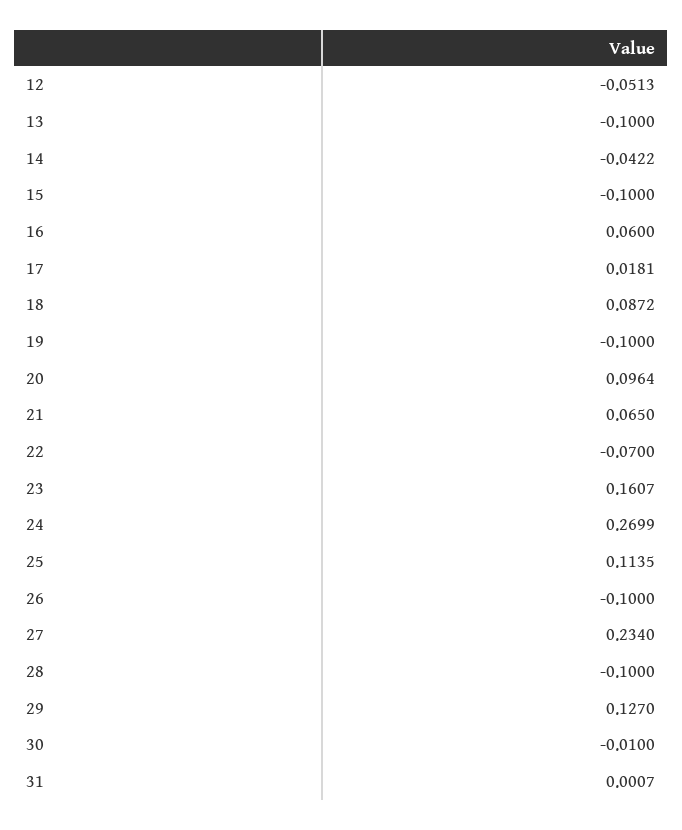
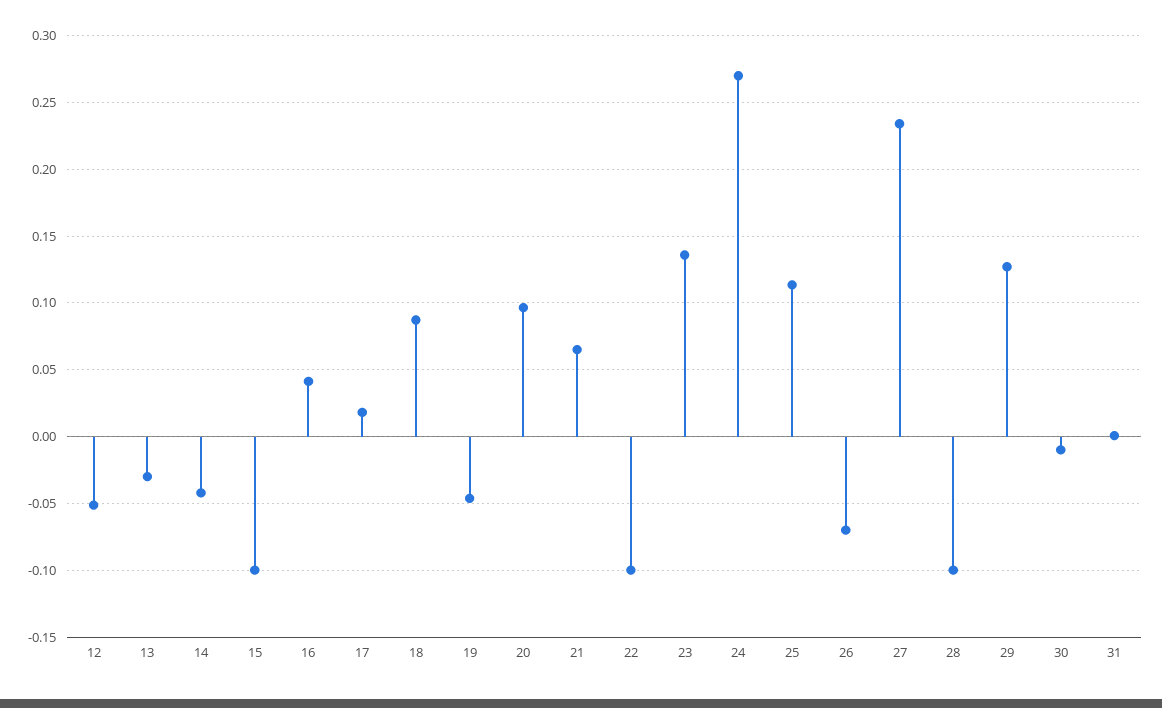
13: -0.1 -> -0.03
16: 0.06 -> 0.04
19: -0.1 -> -0.045
22: -0.07 -> -0.1
23: 0.1607 -> 0.135
26: -0.1 -> -0.07

